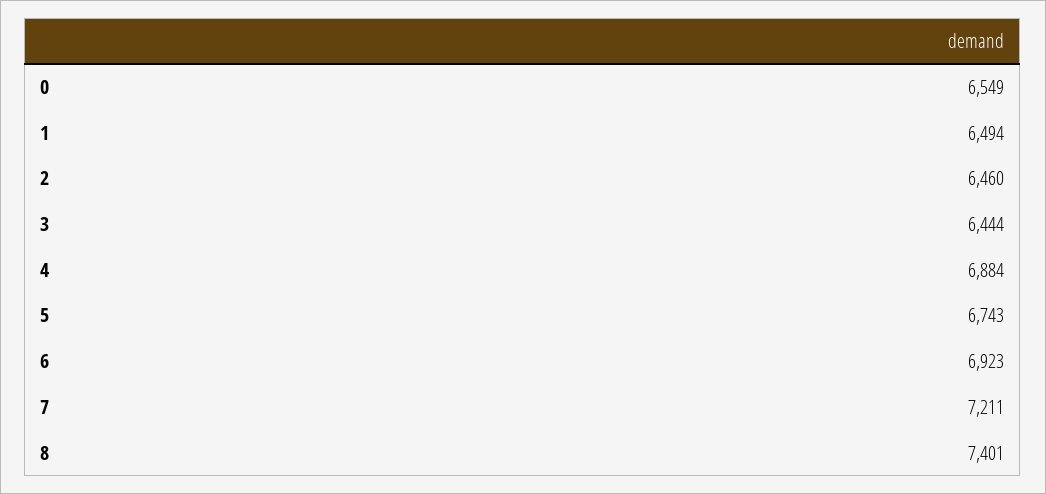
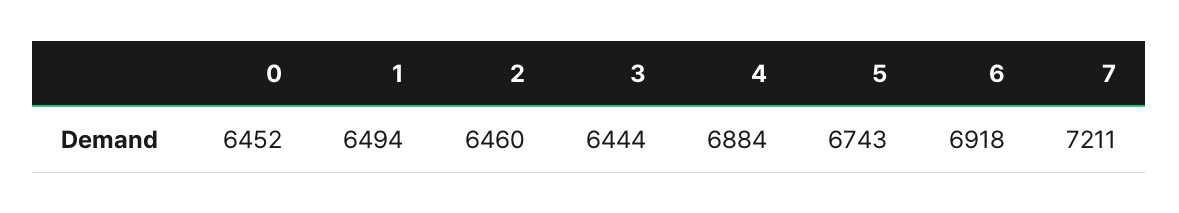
0: 6549 -> 6452
6: 6923 -> 6918
8: 7401 -> none

